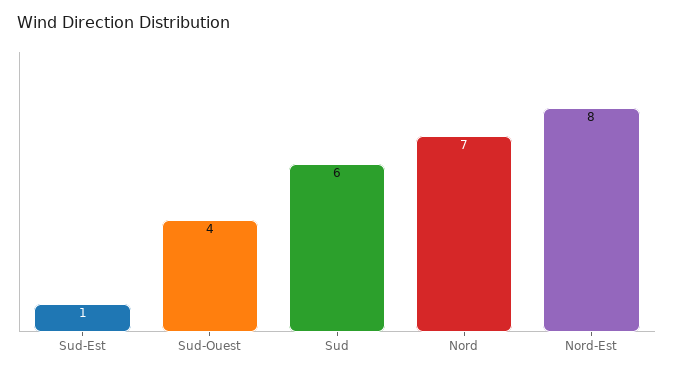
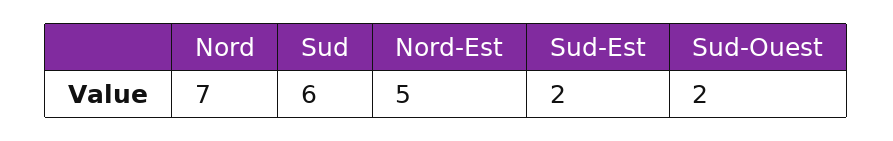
Sud-Est: 1 -> 2
Sud-Ouest: 4 -> 2
Nord-Est: 8 -> 5

